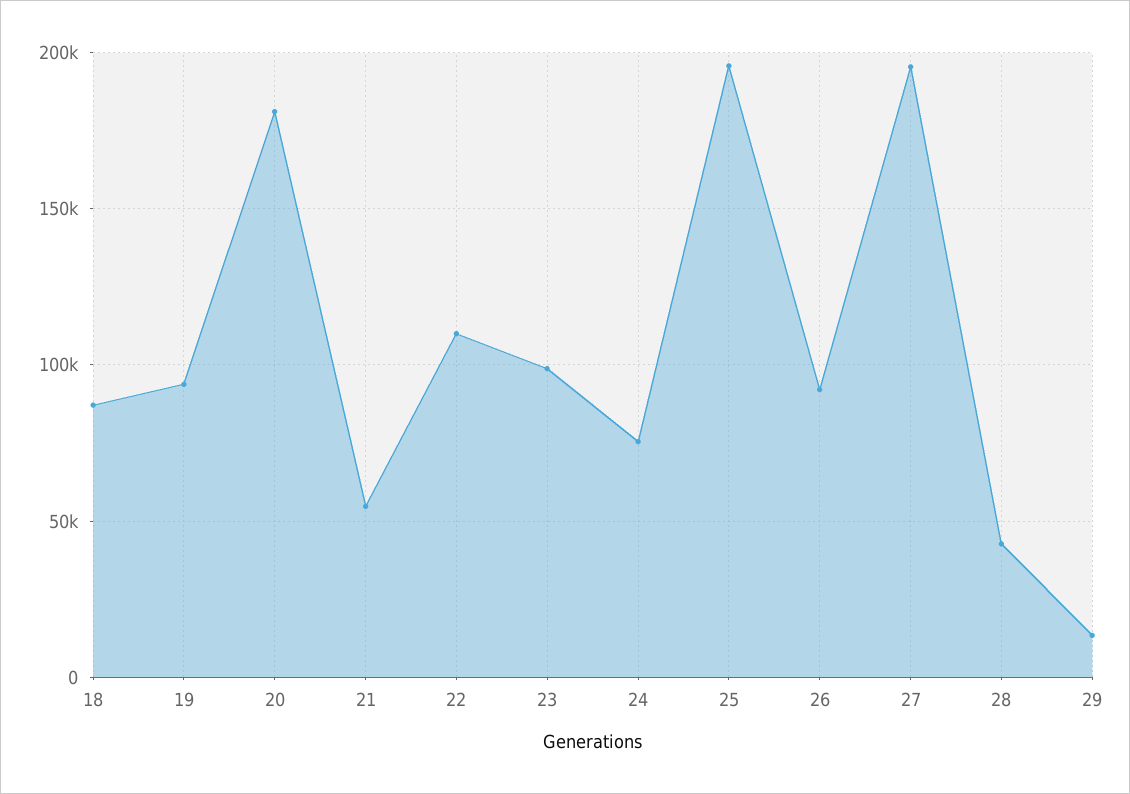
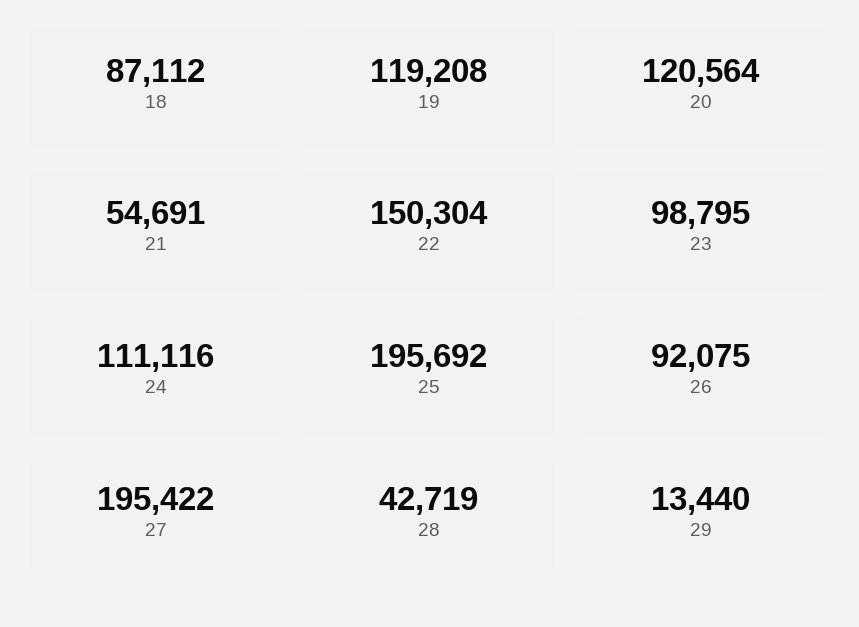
19: 95000 -> 119208
20: 180000 -> 120564
22: 110000 -> 150304
24: 75000 -> 111116

